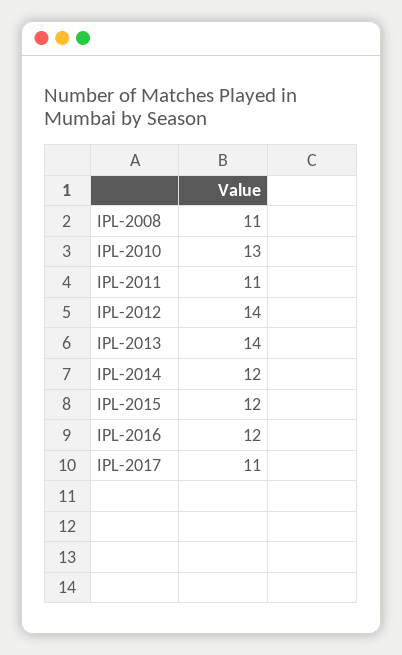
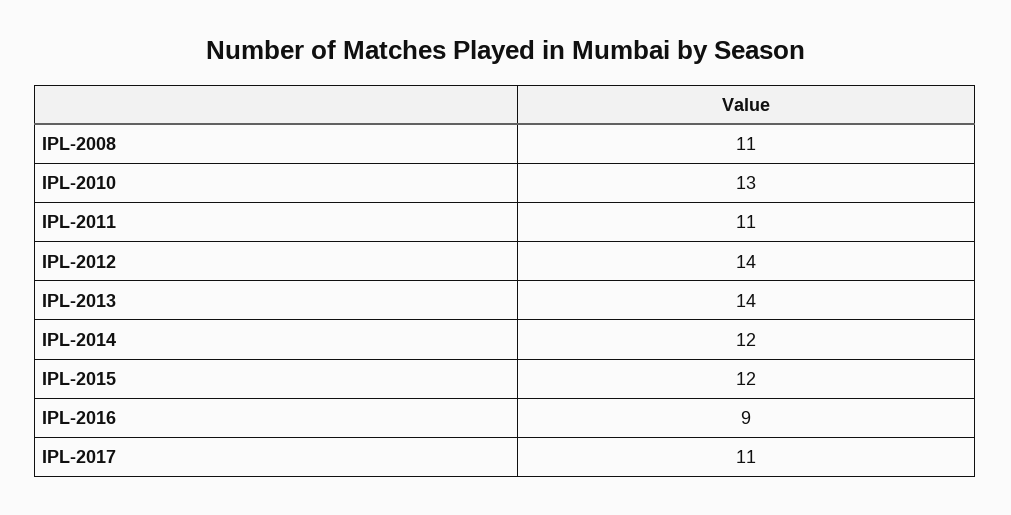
IPL-2016: 12 -> 9

